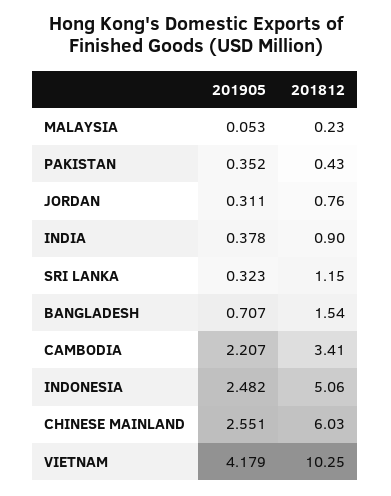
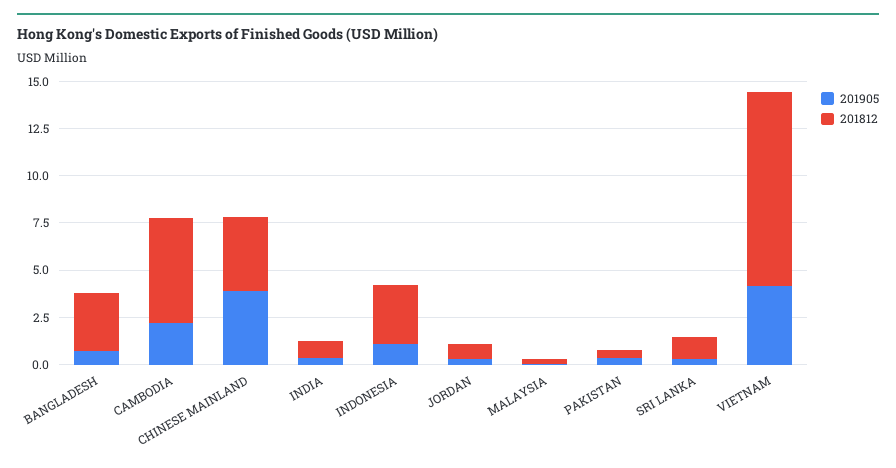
201812, BANGLADESH: 1.54 -> 3
201812, CAMBODIA: 3.41 -> 5.5
201905, INDONESIA: 2.482 -> 1
201812, INDONESIA: 5.06 -> 3
201905, CHINESE MAINLAND: 2.551 -> 4
201812, CHINESE MAINLAND: 6.03 -> 4

